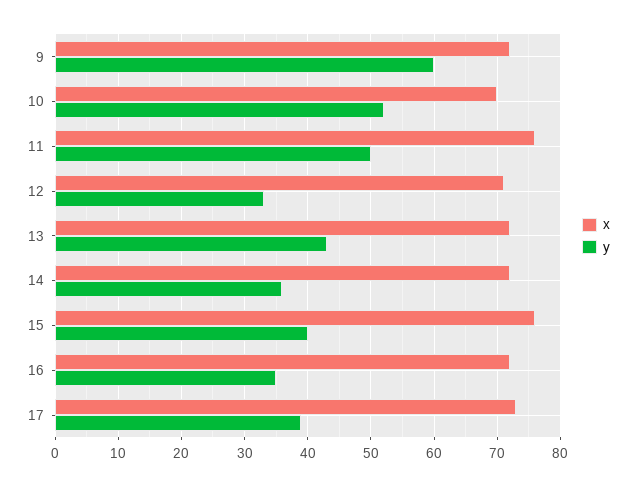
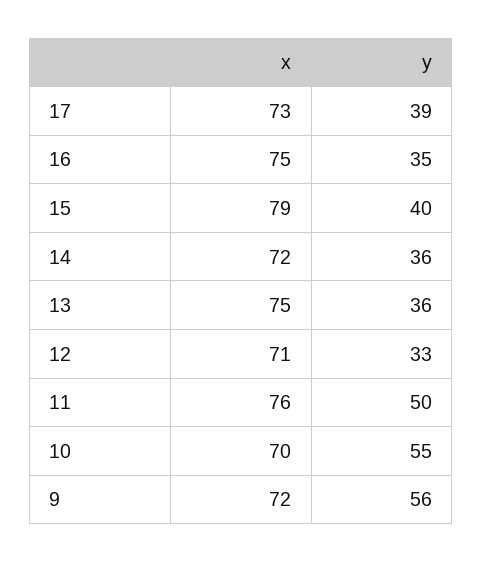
y, 9: 60 -> 56
y, 10: 52 -> 55
x, 13: 72 -> 75
y, 13: 43 -> 36
x, 15: 76 -> 79
x, 16: 72 -> 75

